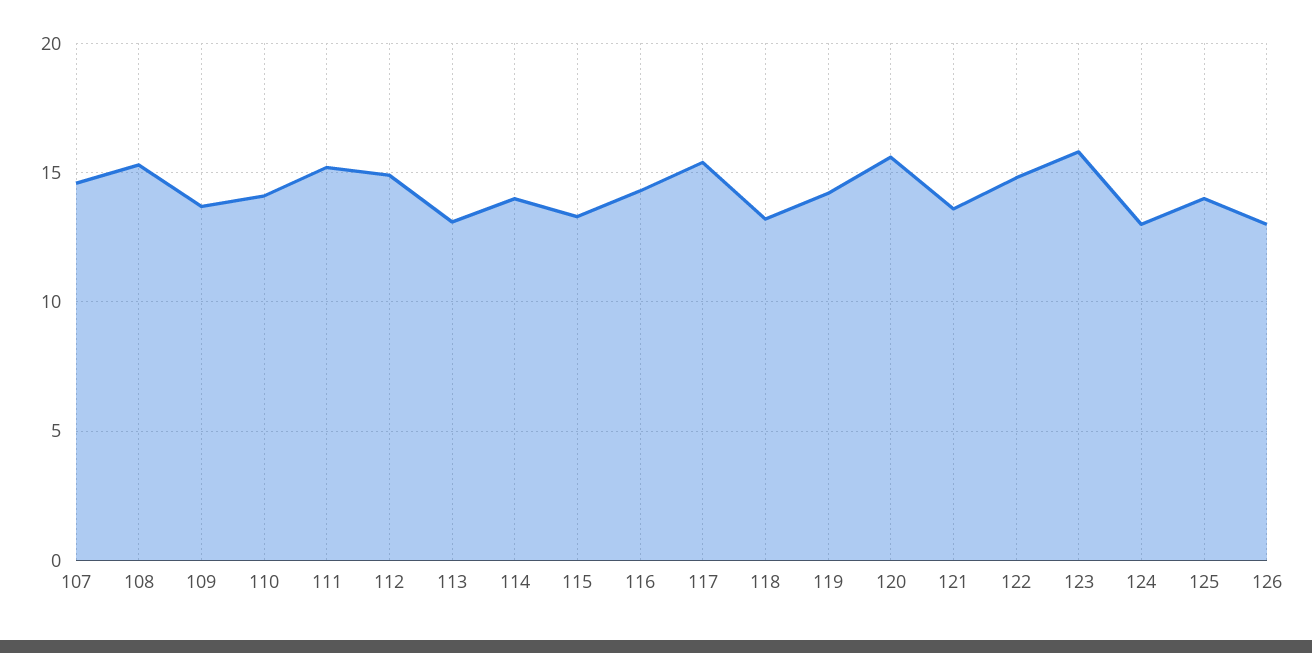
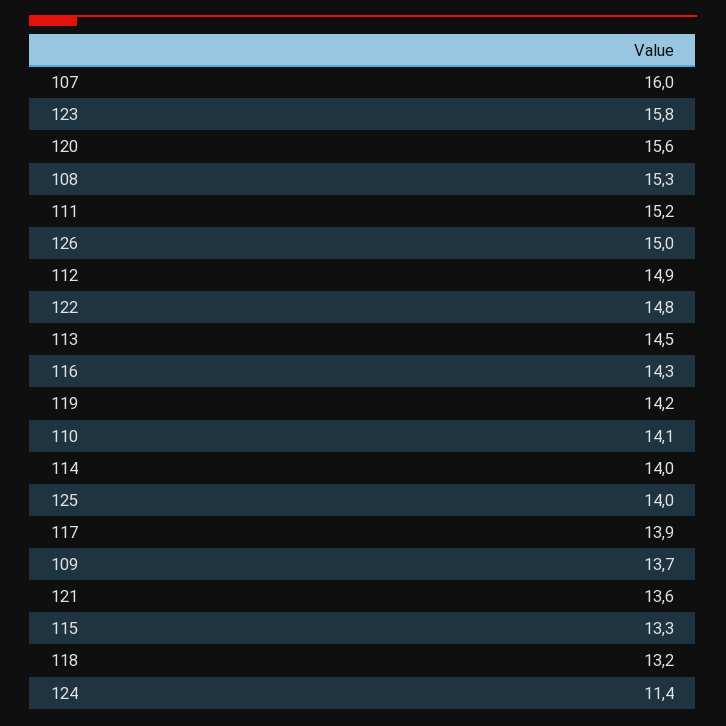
107: 14.5 -> 16
113: 13 -> 14.5
117: 15.5 -> 13.9
124: 13 -> 11.4
126: 13 -> 15

